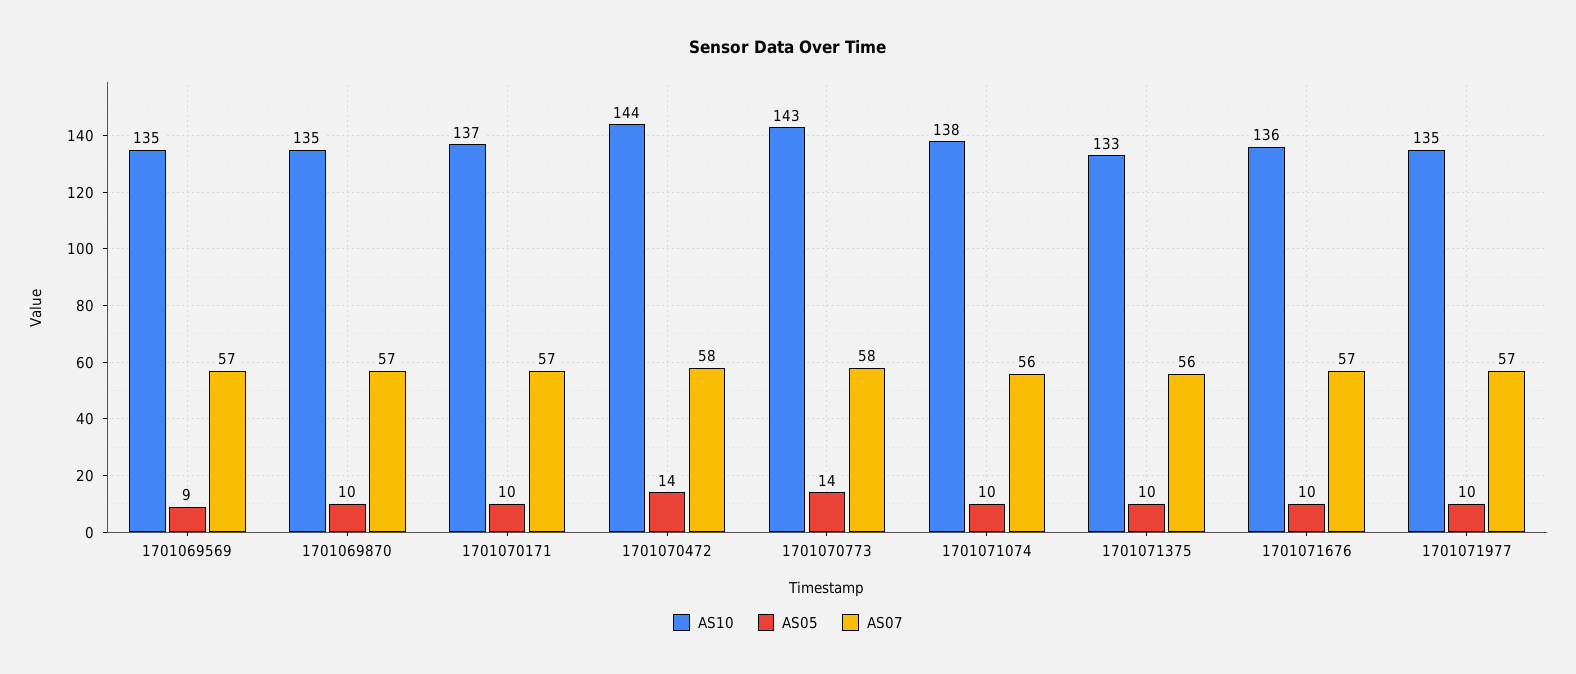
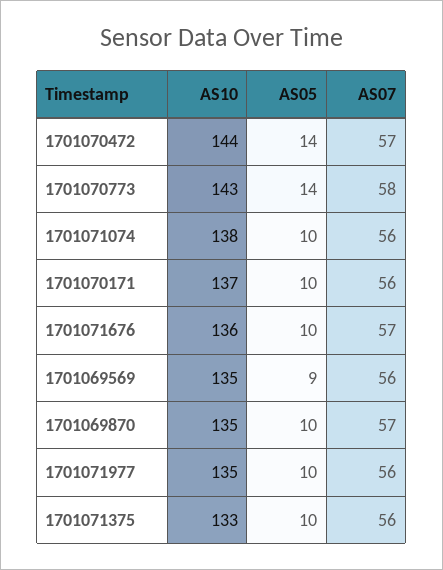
AS07, 1701069569: 57 -> 56
AS07, 1701070171: 57 -> 56
AS07, 1701070472: 58 -> 57
AS07, 1701071977: 57 -> 56

